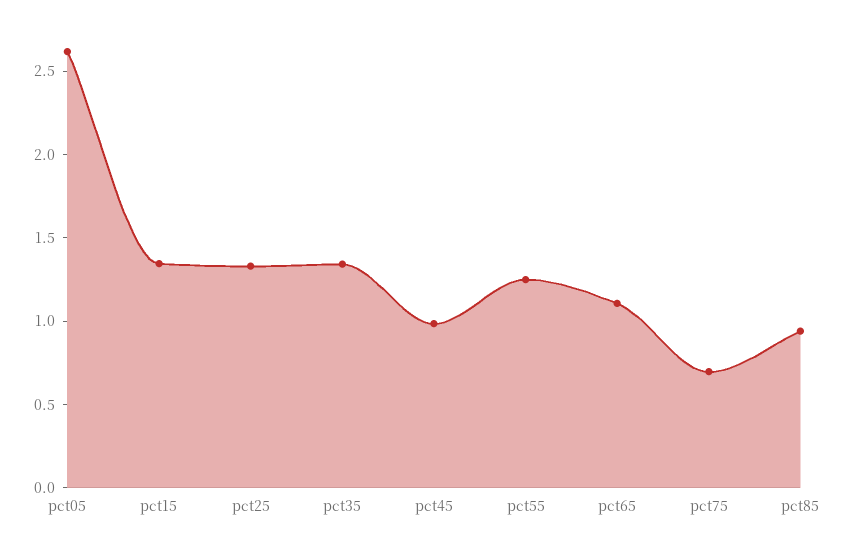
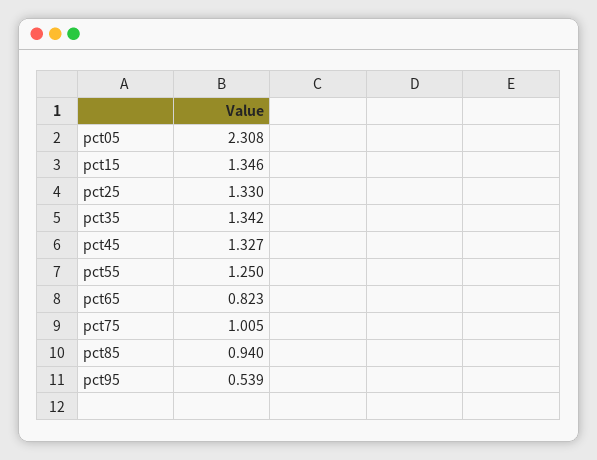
pct05: 2.6 -> 2.308
pct45: 1 -> 1.327
pct65: 1.1 -> 0.823
pct75: 0.7 -> 1.005
pct95: none -> 0.539

